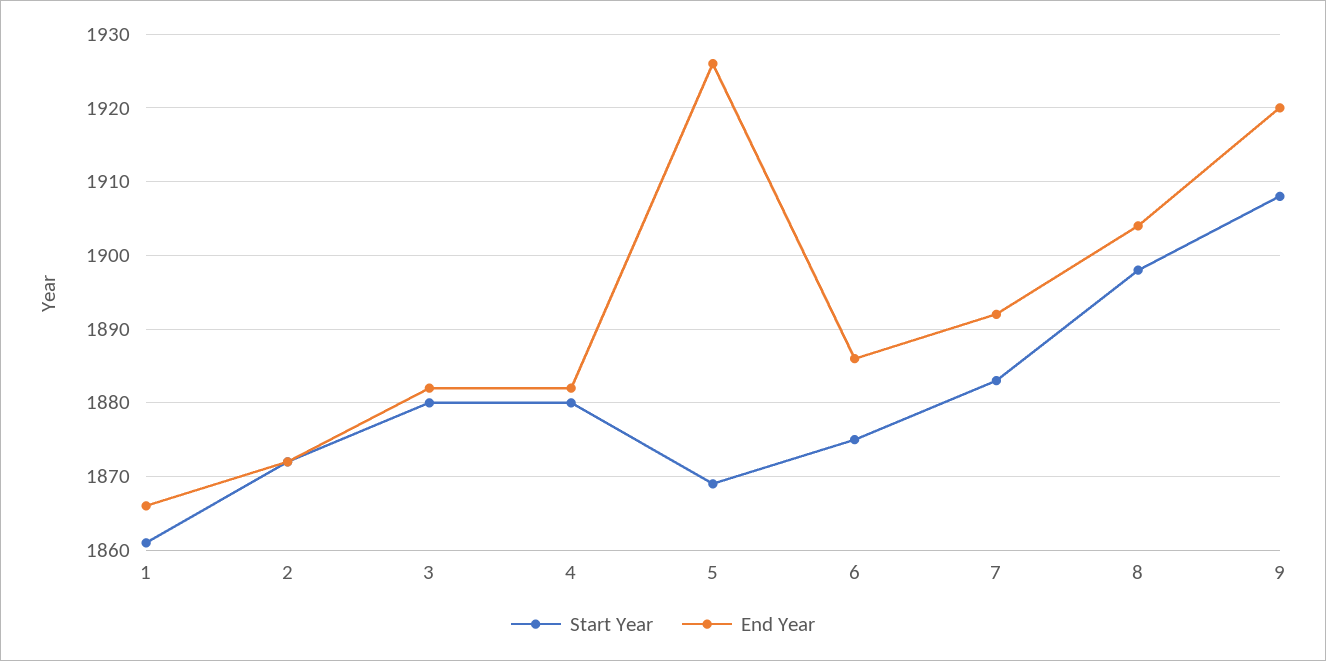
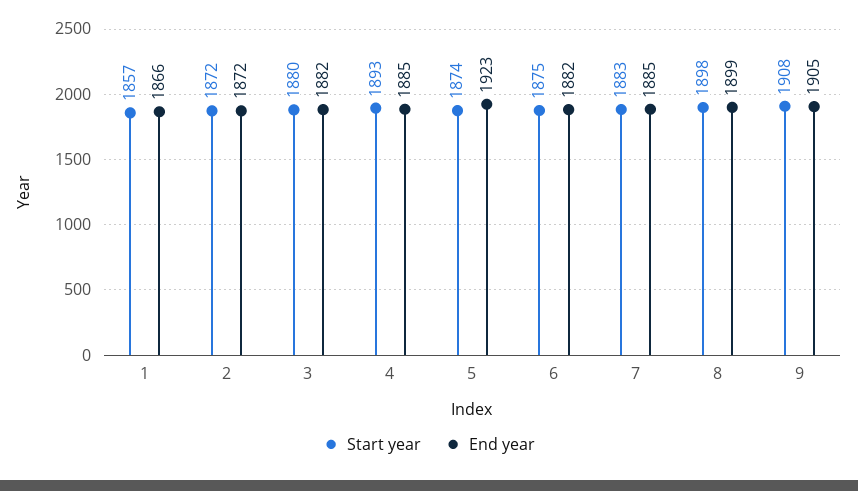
Start Year, 1: 1861 -> 1857
Start Year, 4: 1880 -> 1893
End Year, 4: 1882 -> 1885
Start Year, 5: 1869 -> 1874
End Year, 5: 1926 -> 1923
End Year, 6: 1886 -> 1882
End Year, 7: 1892 -> 1885
End Year, 8: 1904 -> 1899
End Year, 9: 1920 -> 1905

